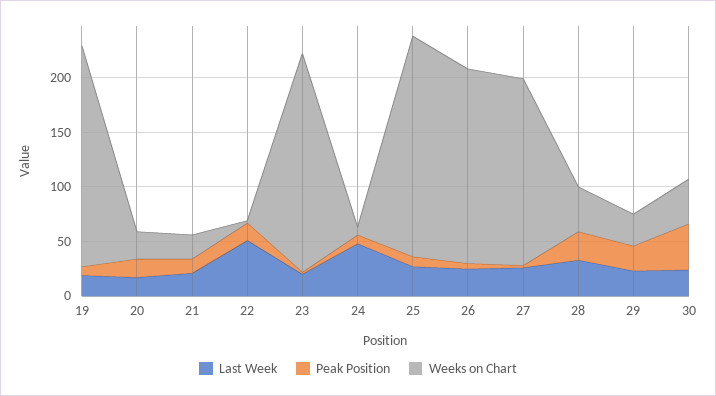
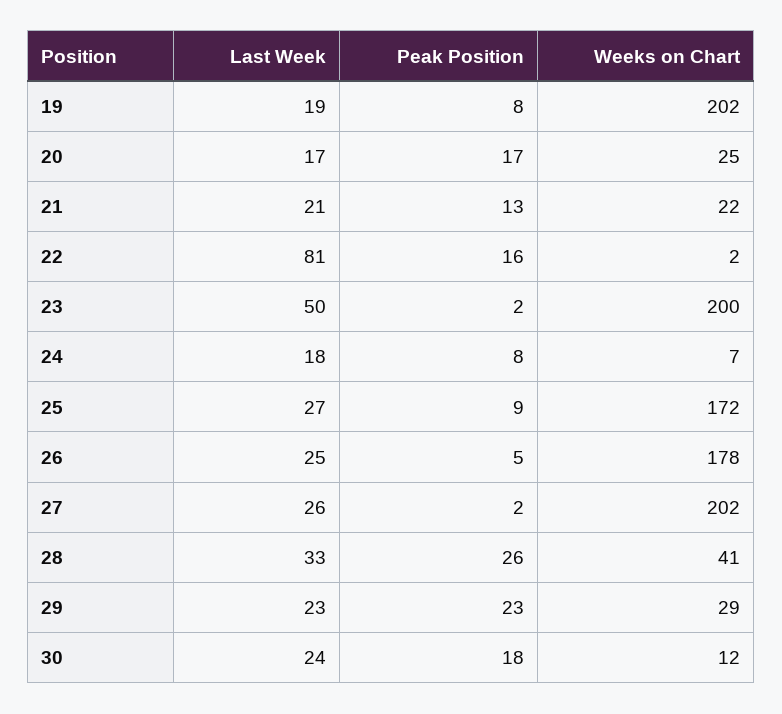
Last Week, 22: 50 -> 81
Last Week, 23: 20 -> 50
Last Week, 24: 50 -> 18
Weeks on Chart, 25: 200 -> 172
Weeks on Chart, 27: 170 -> 202
Peak Position, 30: 40 -> 18
Weeks on Chart, 30: 40 -> 12

